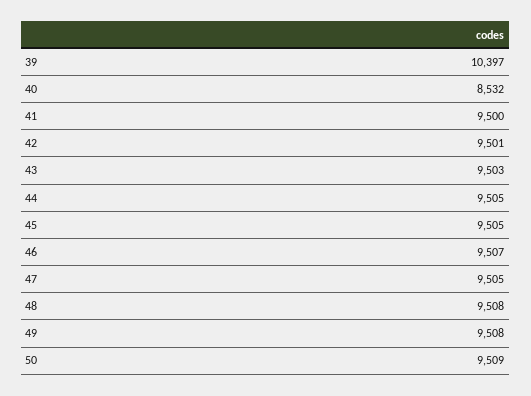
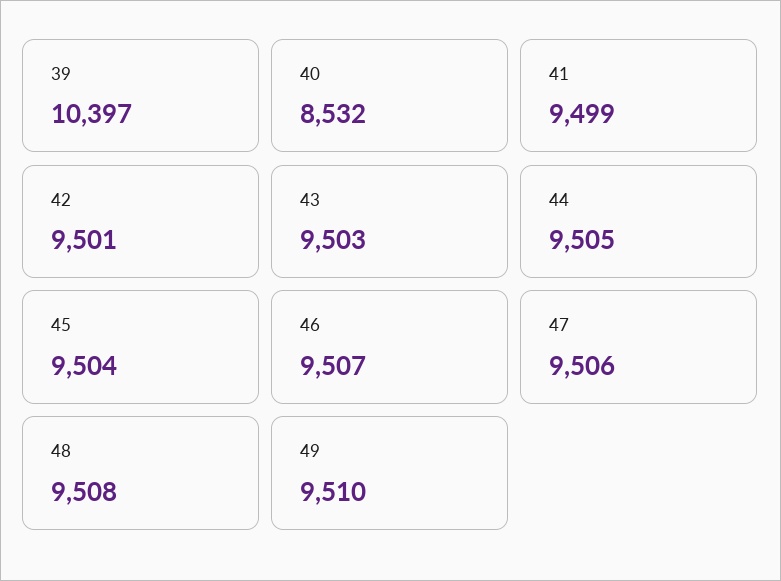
41: 9500 -> 9499
45: 9505 -> 9504
47: 9505 -> 9506
49: 9508 -> 9510
50: 9509 -> none

